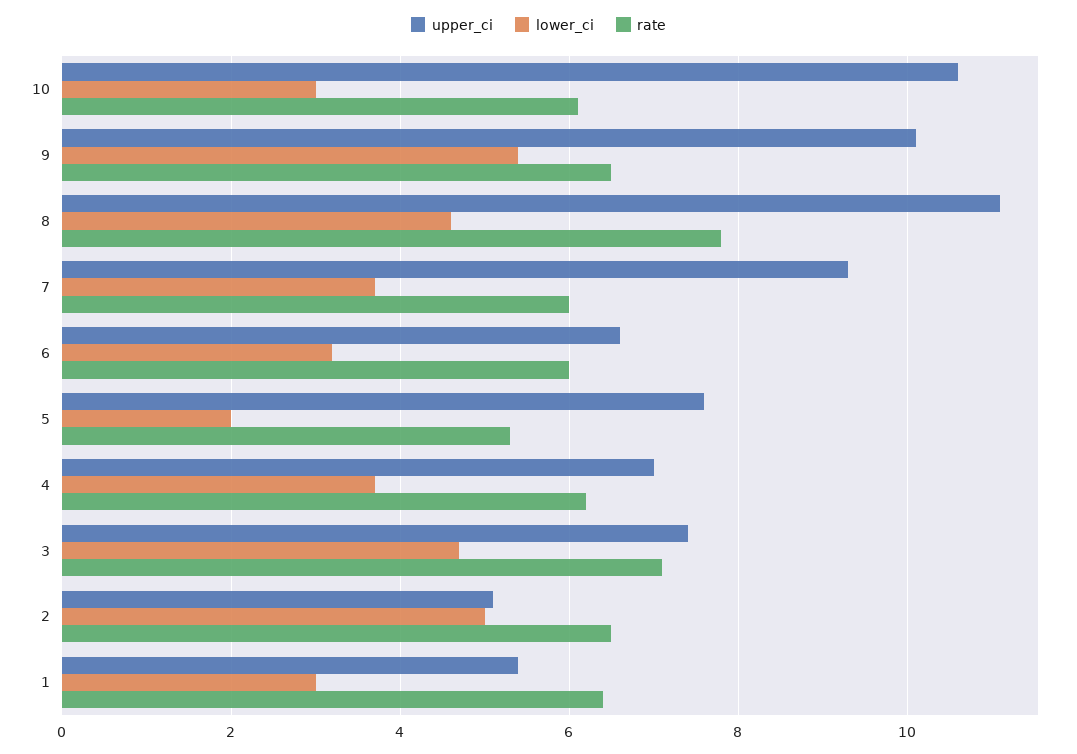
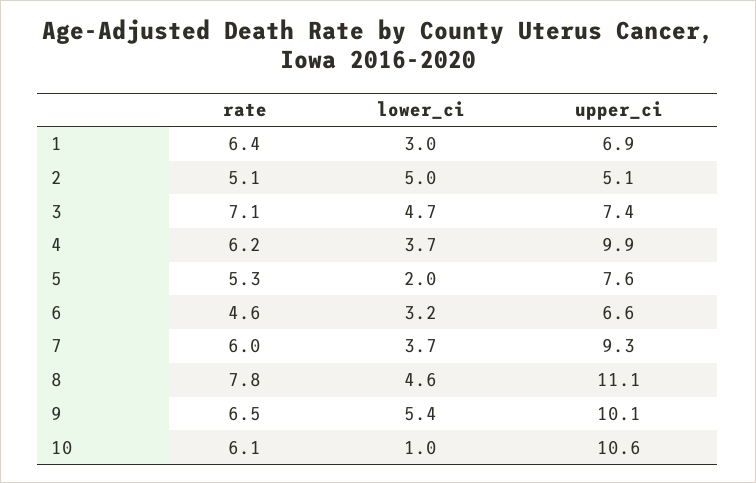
lower_ci, 10: 3 -> 1
rate, 6: 6 -> 4.6
upper_ci, 4: 7 -> 9.9
rate, 2: 6.5 -> 5.1
upper_ci, 1: 5.5 -> 6.9

